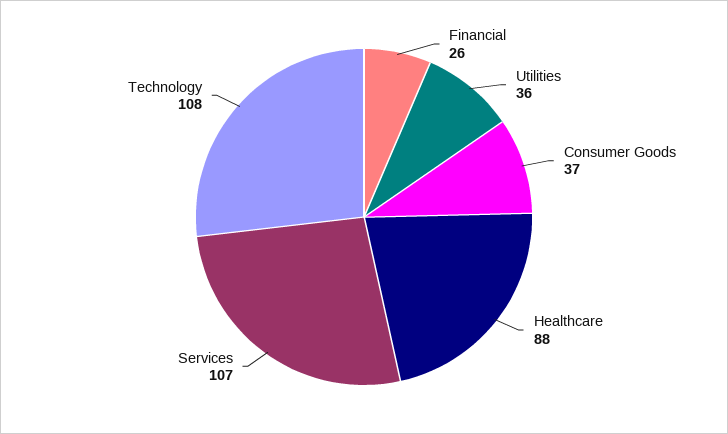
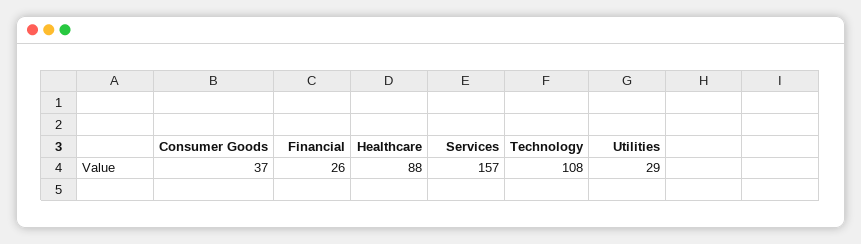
Utilities: 36 -> 29
Services: 107 -> 157

